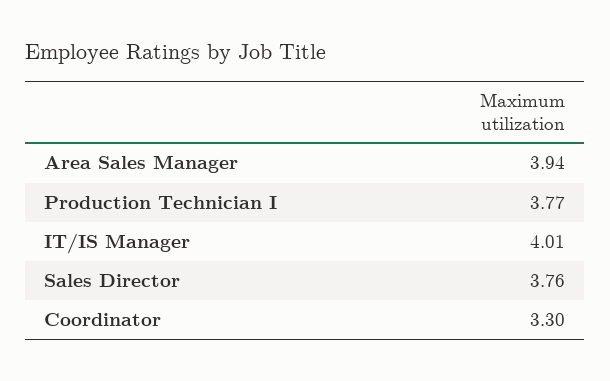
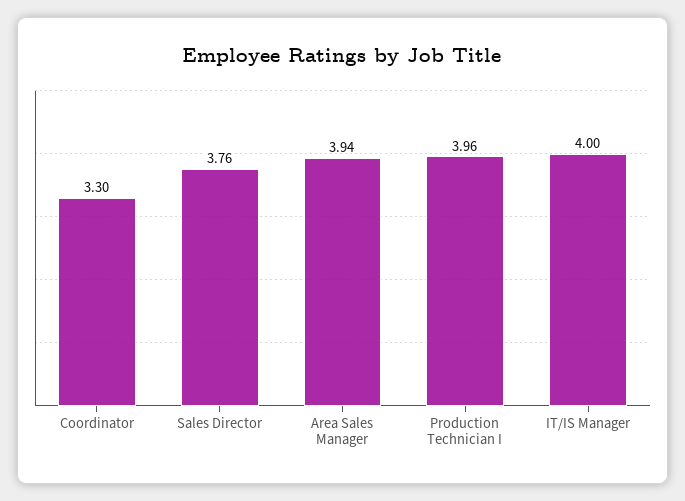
Production Technician I: 3.77 -> 3.96
IT/IS Manager: 4.01 -> 4

